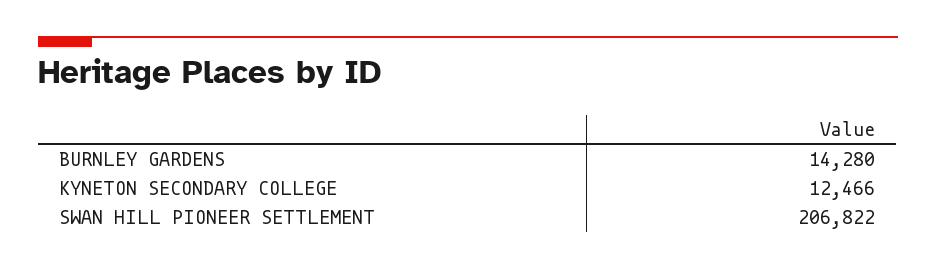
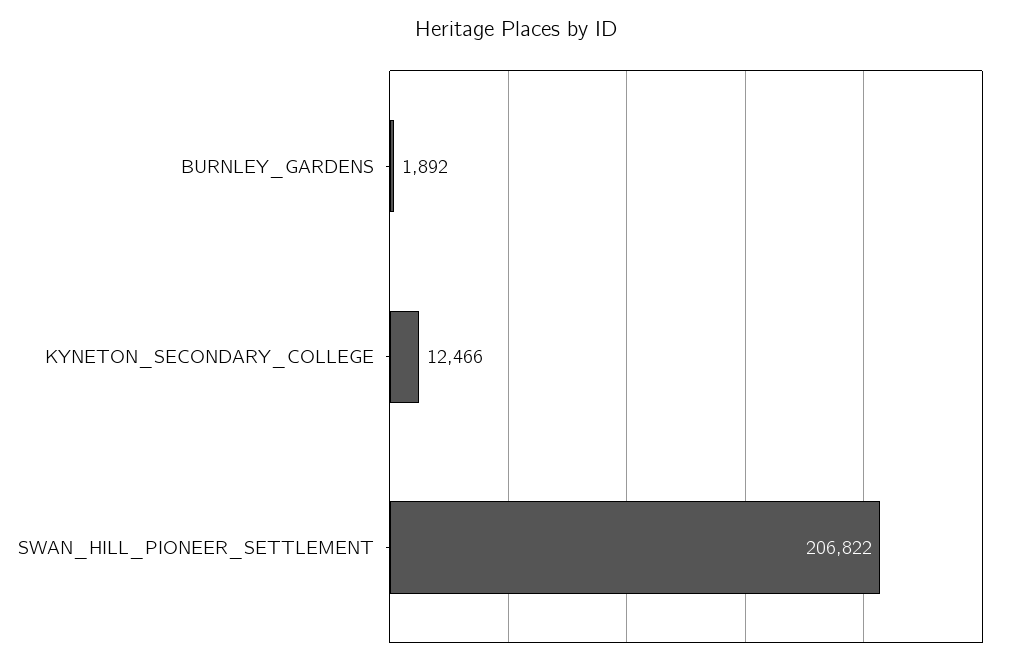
BURNLEY GARDENS: 14280 -> 1892

